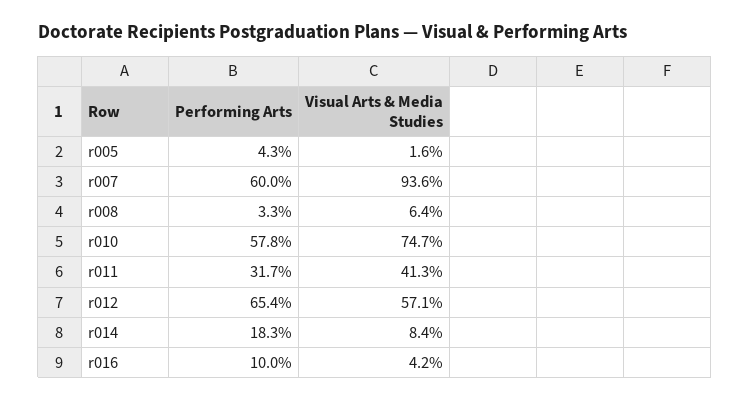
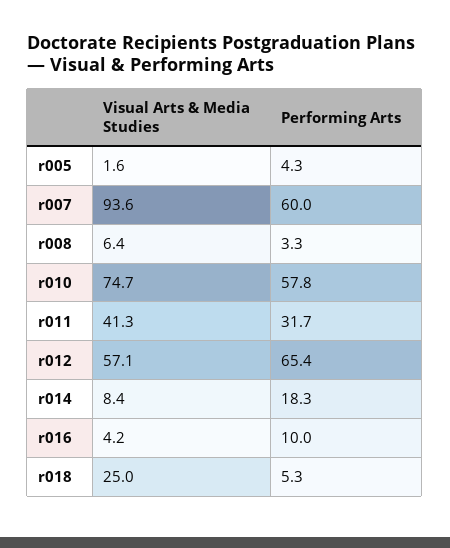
Visual Arts & Media Studies, r018: none -> 25
Performing Arts, r018: none -> 5.3

